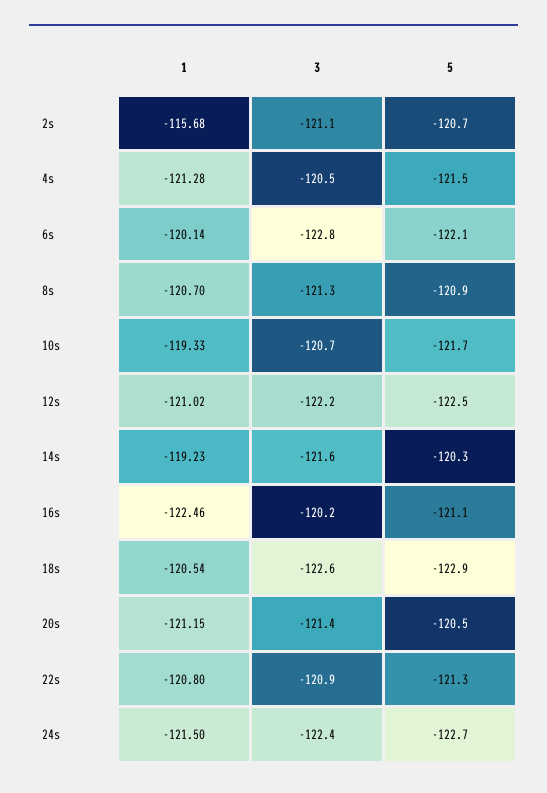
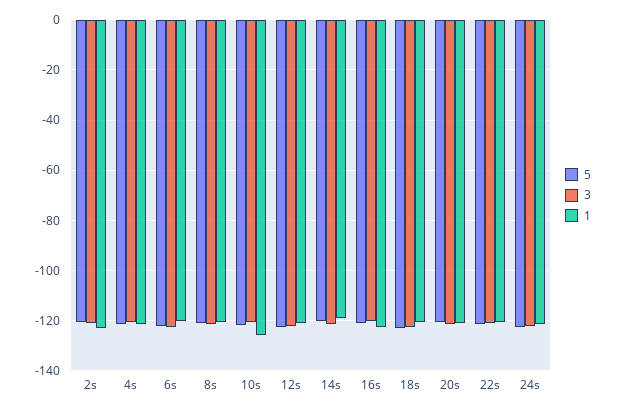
1, 2s: -115.68 -> -122.5
1, 10s: -119.33 -> -125

